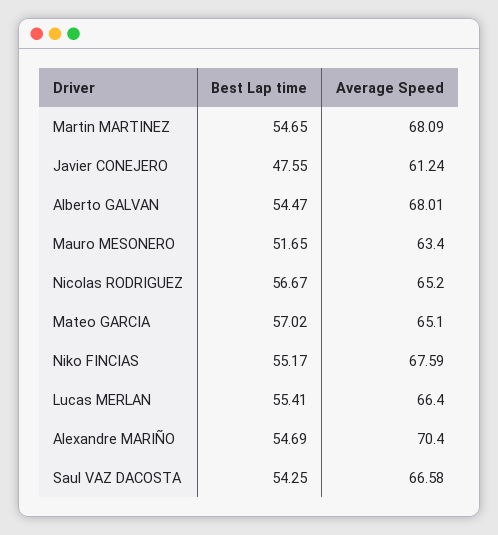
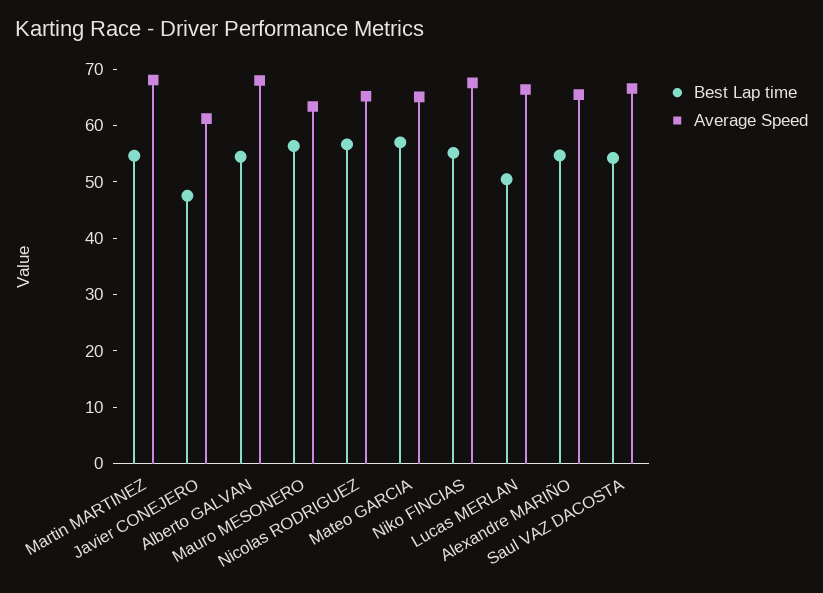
Best Lap time, Mauro MESONERO: 51.65 -> 56
Best Lap time, Lucas MERLAN: 55.41 -> 50
Average Speed, Alexandre MARIÑO: 70.4 -> 66

